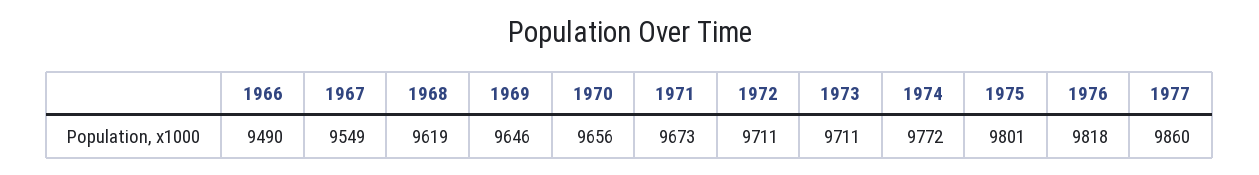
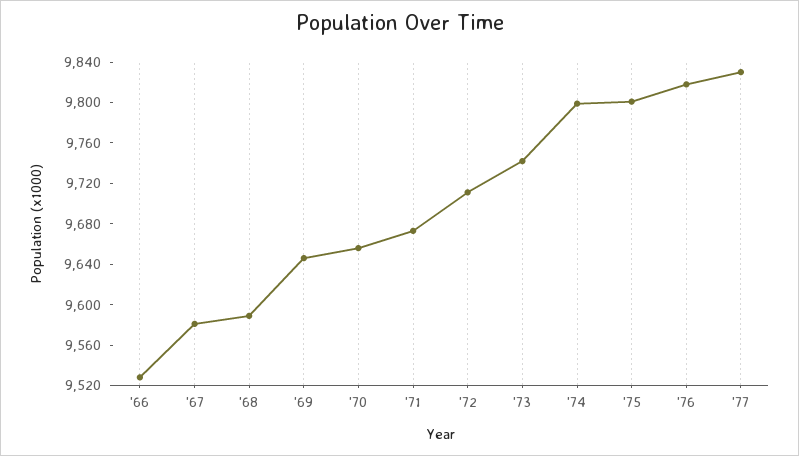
1966: 9490 -> 9530
1967: 9549 -> 9580
1968: 9619 -> 9590
1973: 9711 -> 9740
1974: 9772 -> 9800
1977: 9860 -> 9830

